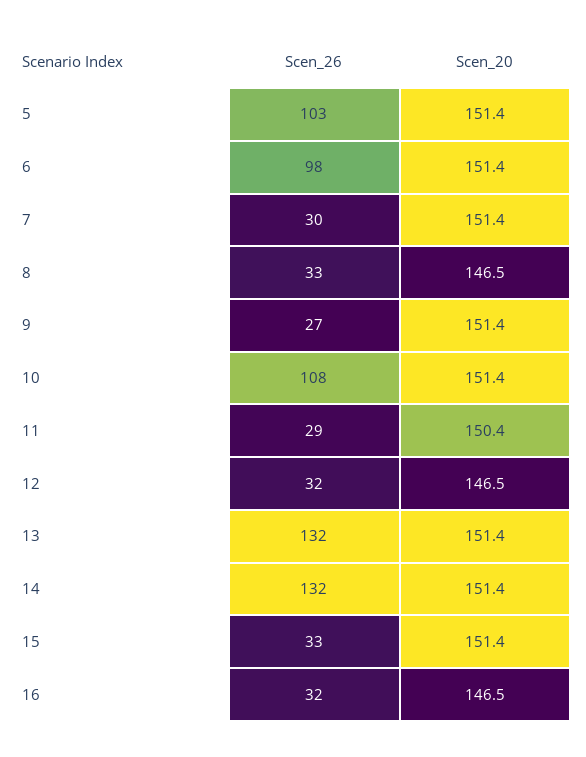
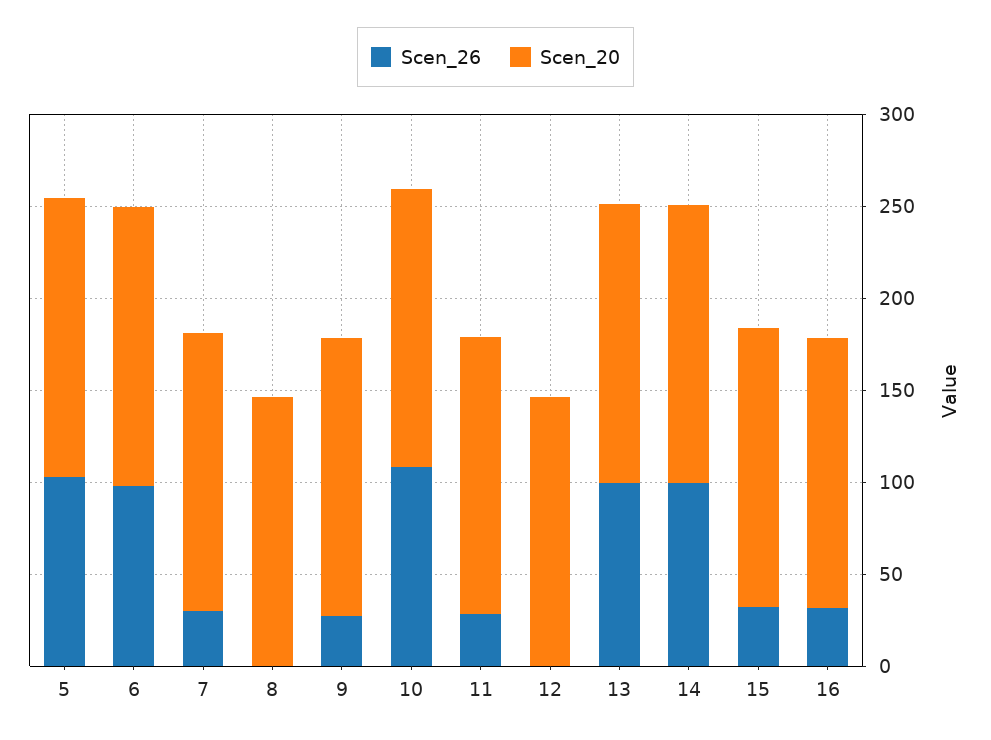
Scen_26, 8: 33 -> 0
Scen_26, 12: 32 -> 0
Scen_26, 13: 132 -> 100
Scen_26, 14: 132 -> 100

